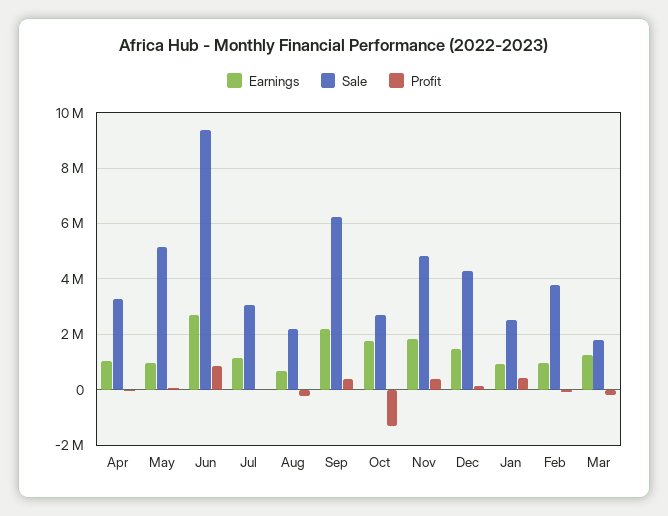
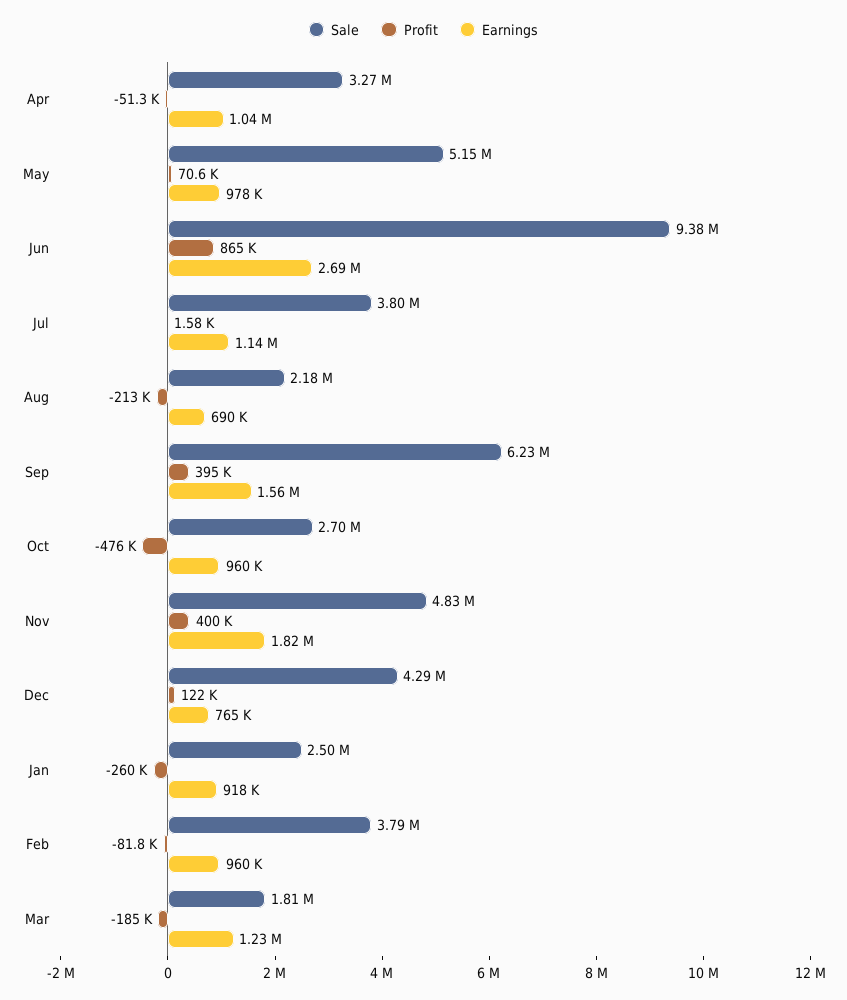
Sale, Jul: 3000000 -> 3800000
Earnings, Sep: 2250000 -> 1560000
Earnings, Oct: 1750000 -> 960000
Profit, Oct: -1250000 -> -476000
Earnings, Dec: 1500000 -> 765000
Profit, Jan: 500000 -> -260000

